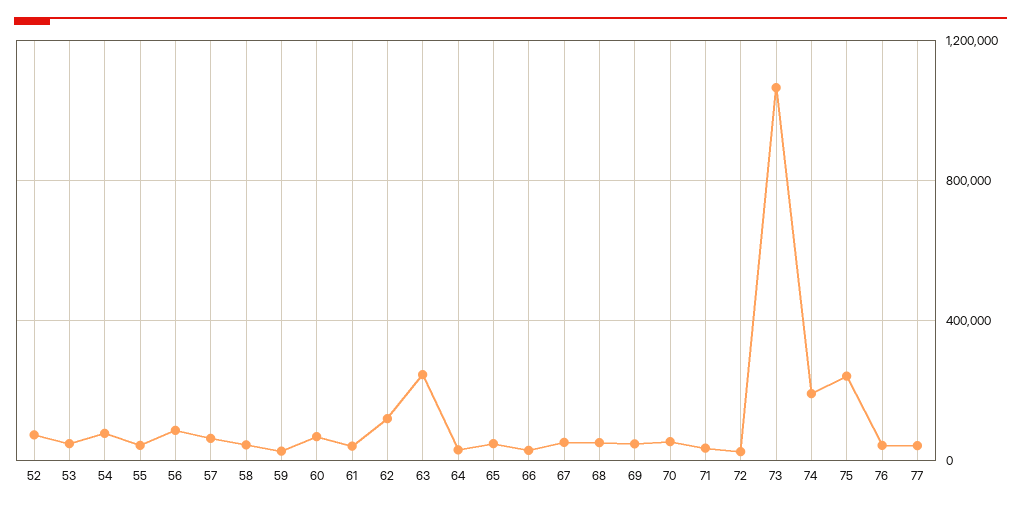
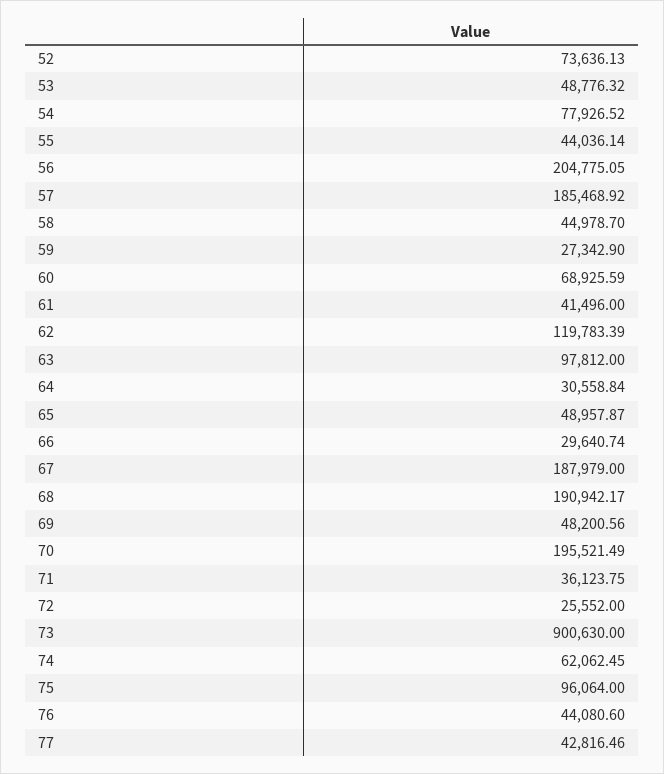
56: 100000 -> 204775.05
57: 50000 -> 185468.92
63: 250000 -> 97812
67: 50000 -> 187979
68: 50000 -> 190942.17
70: 50000 -> 195521.49
73: 1050000 -> 900630
74: 200000 -> 62062.45
75: 250000 -> 96064

